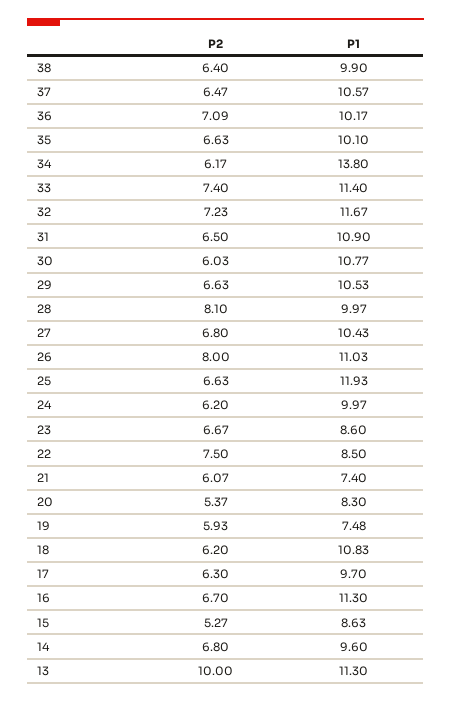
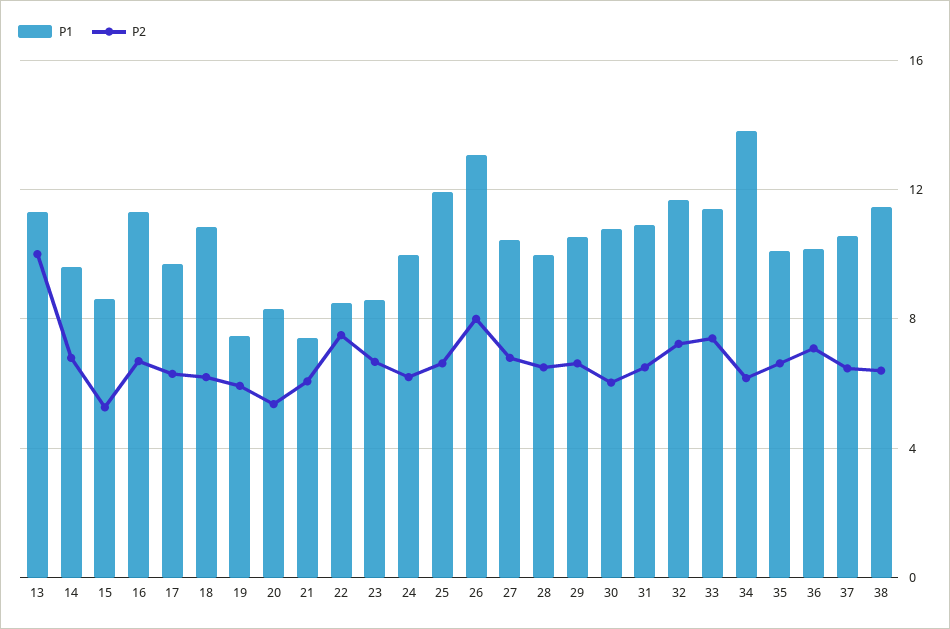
P1, 38: 9.9 -> 11.5
P2, 28: 8.1 -> 6.5
P1, 26: 11.03 -> 13

